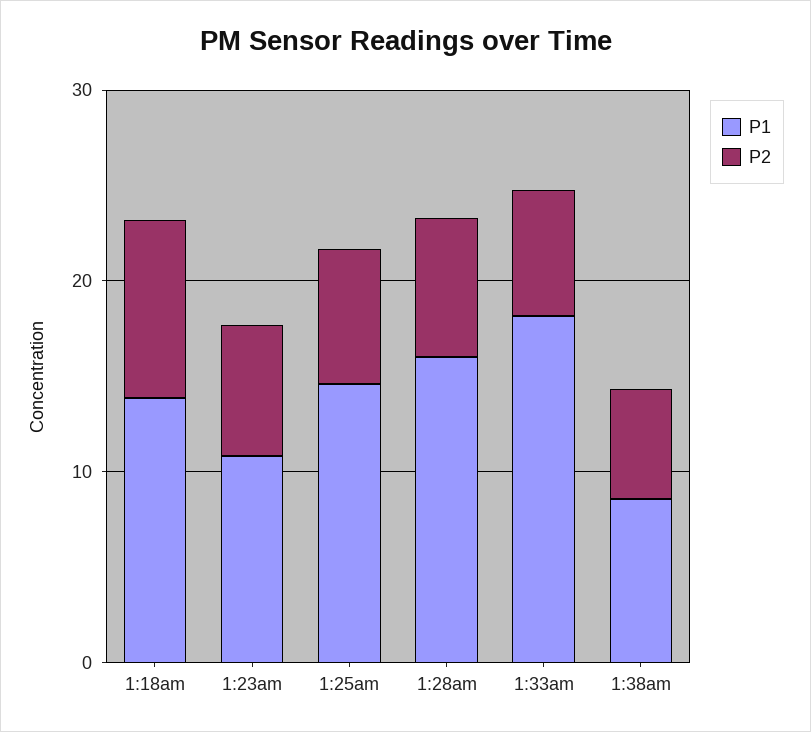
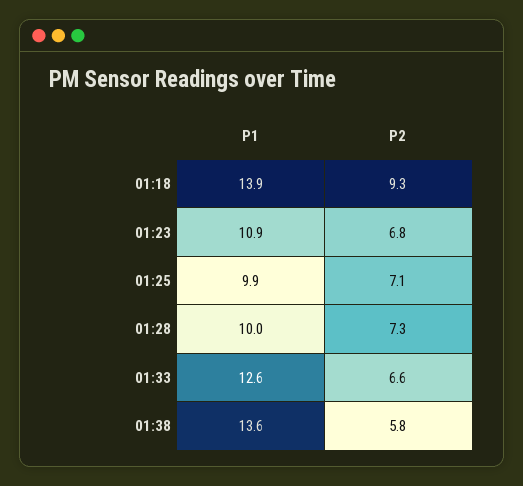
P1, 1:25am: 14 -> 9.9
P1, 1:28am: 16 -> 10
P1, 1:33am: 18 -> 12.6
P1, 1:38am: 8 -> 13.6

